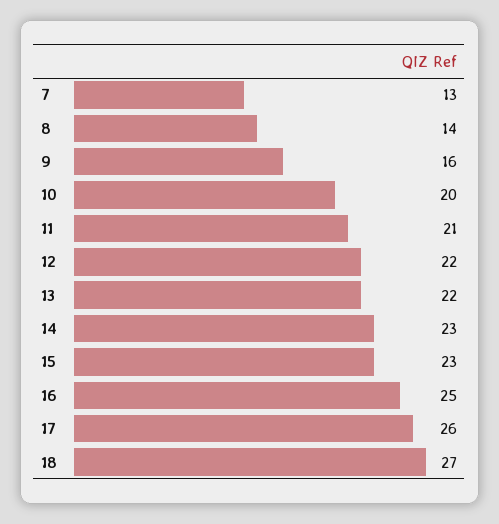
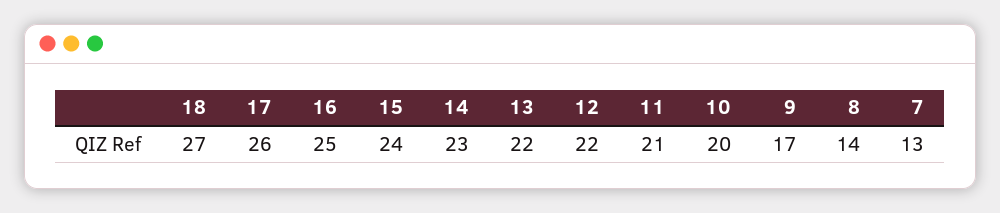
9: 16 -> 17
15: 23 -> 24

